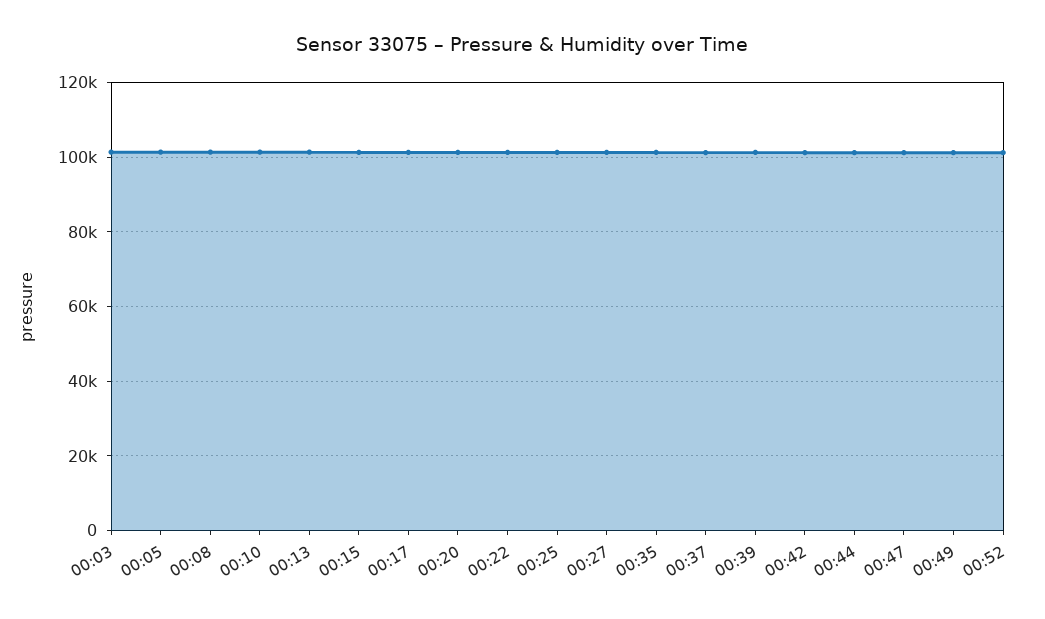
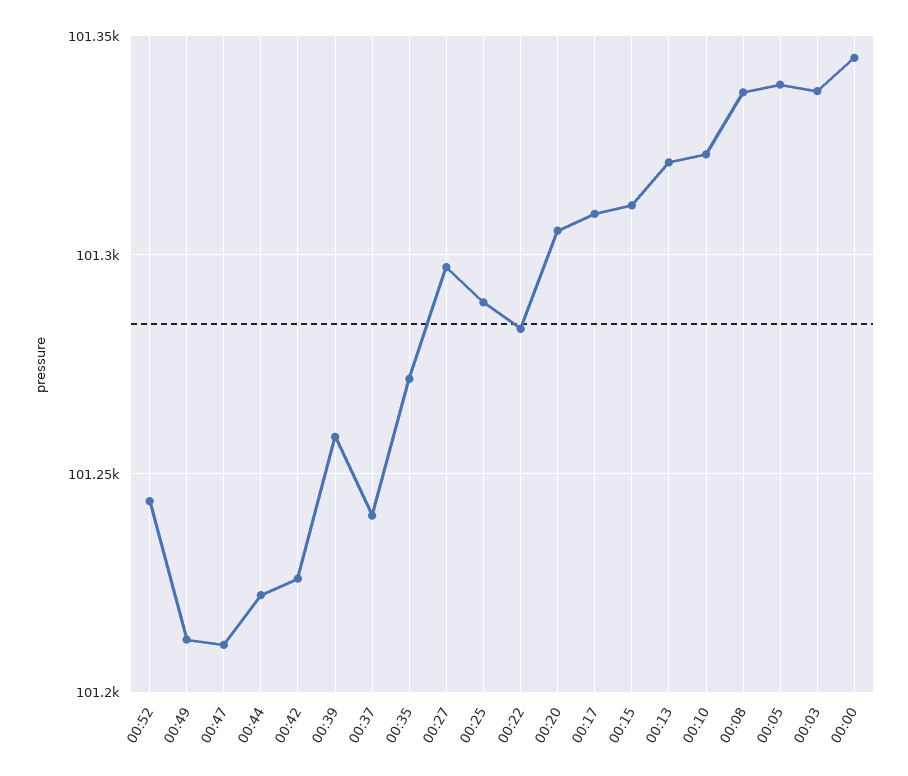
00:00: none -> 101345

